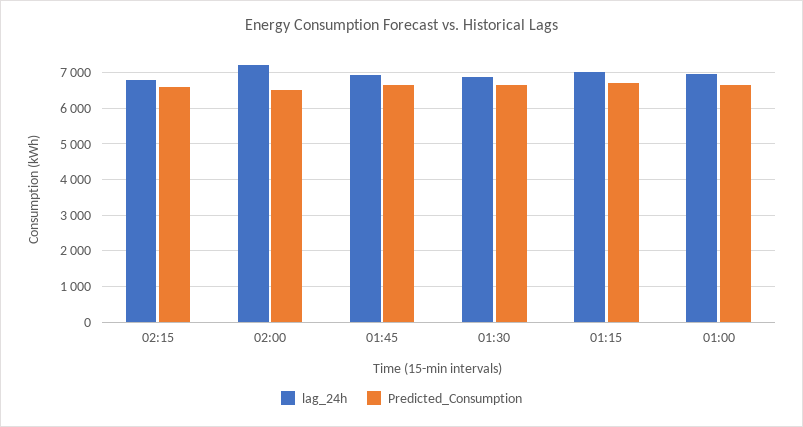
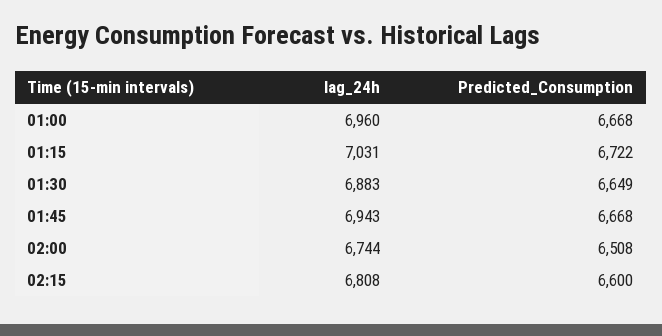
lag_24h, 02:00: 7200 -> 6744

